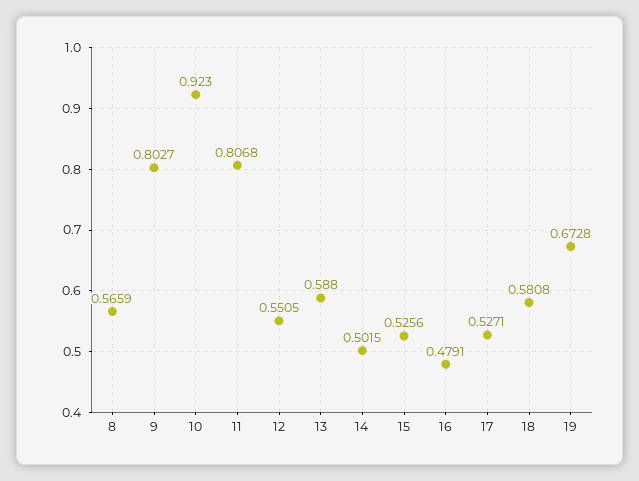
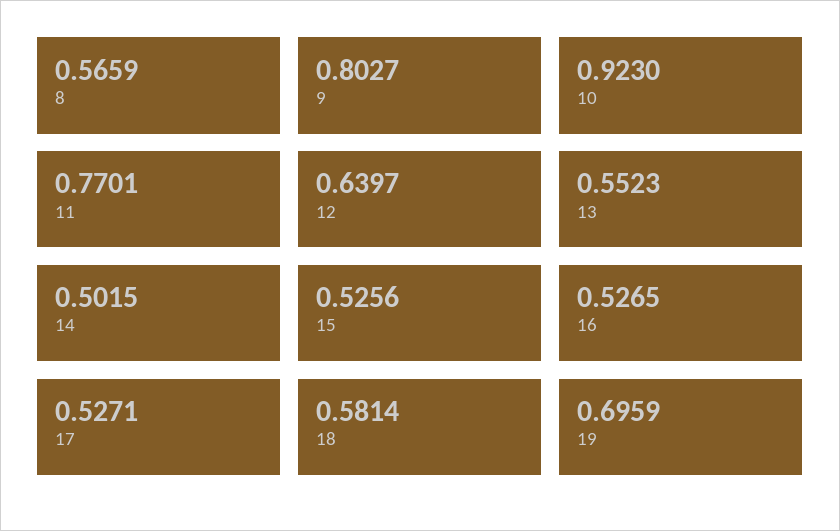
11: 0.8068 -> 0.7701
12: 0.5505 -> 0.6397
13: 0.588 -> 0.5523
16: 0.4791 -> 0.5265
18: 0.5808 -> 0.5814
19: 0.6728 -> 0.6959

